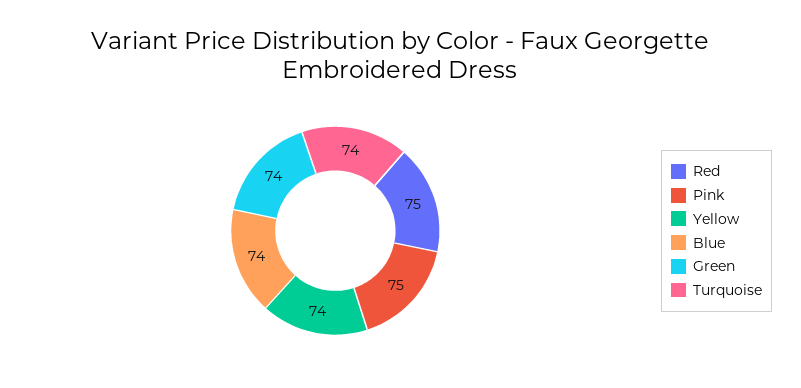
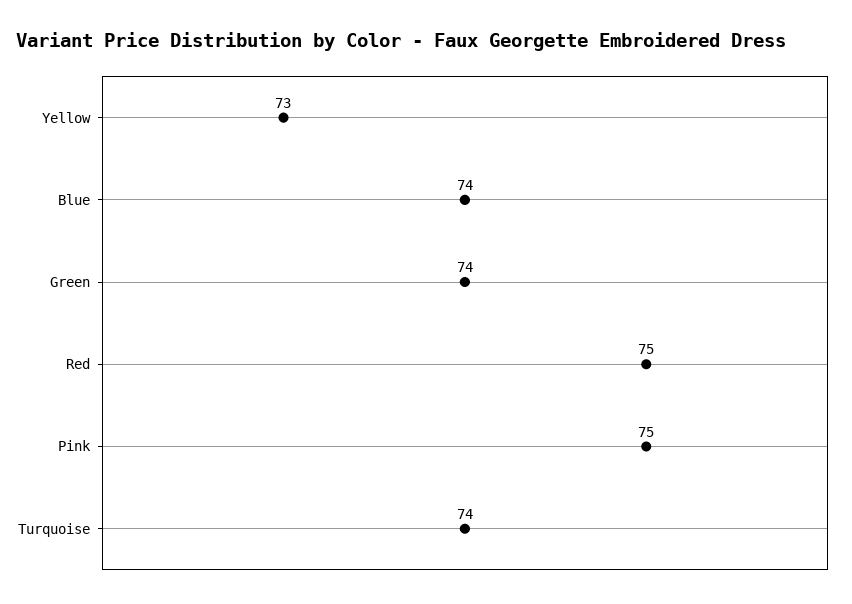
Yellow: 74 -> 73

